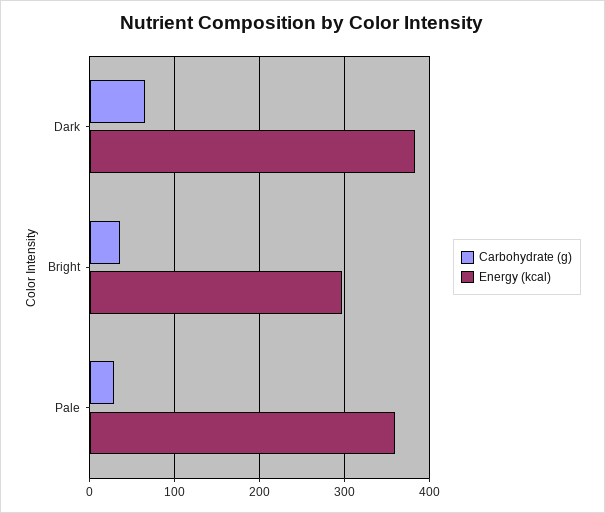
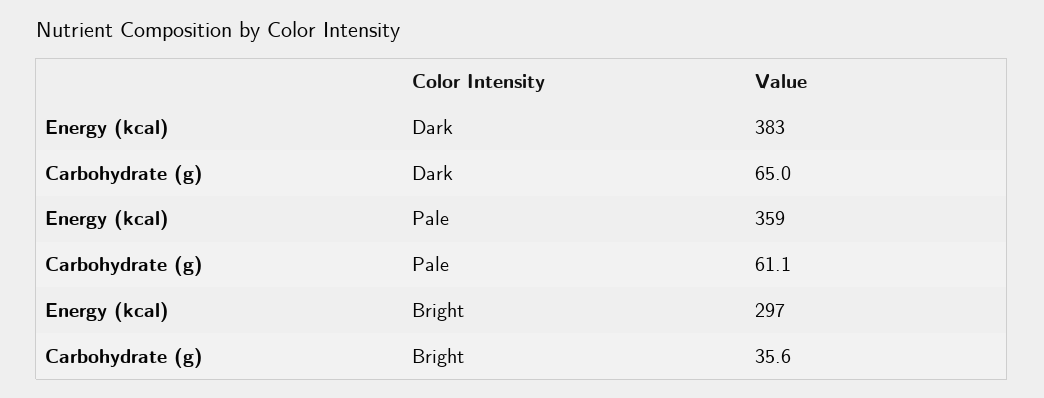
Carbohydrate (g), Pale: 30 -> 61.1

